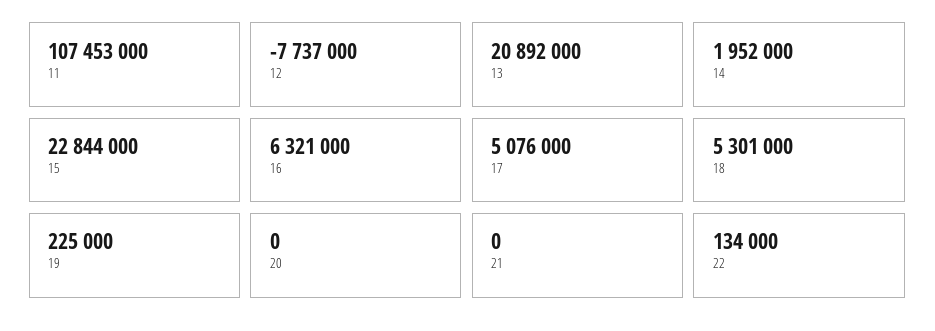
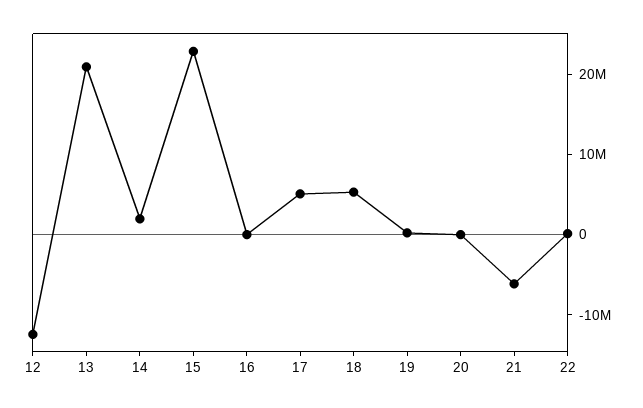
11: 107453000 -> none
12: -7737000 -> -12000000
16: 6321000 -> 0
21: 0 -> -6000000

